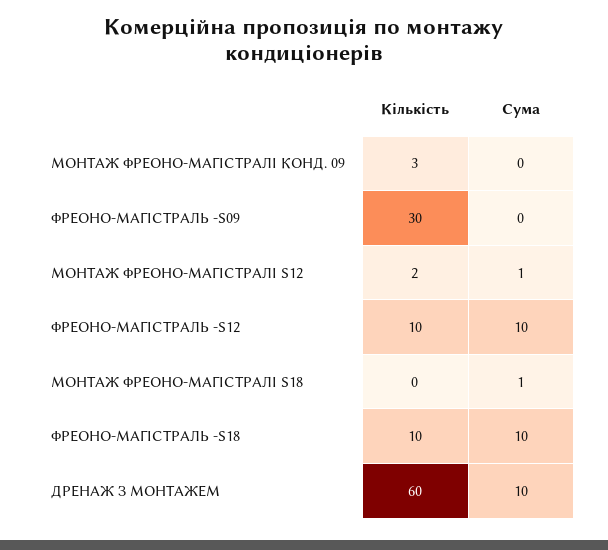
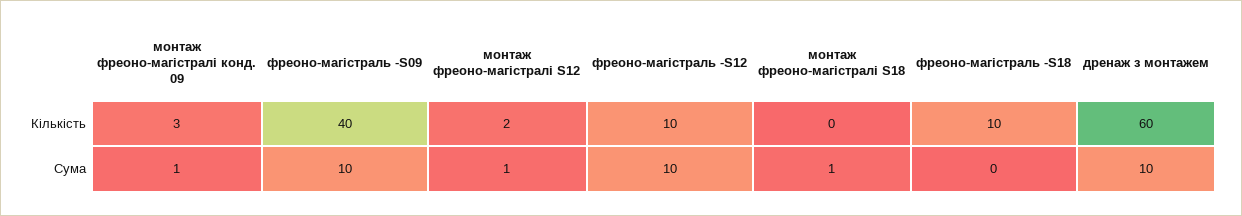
Сума, МОНТАЖ ФРЕОНО-МАГІСТРАЛІ КОНД. 09: 0 -> 1
Кількість, ФРЕОНО-МАГІСТРАЛЬ -S09: 30 -> 40
Сума, ФРЕОНО-МАГІСТРАЛЬ -S09: 0 -> 10
Сума, ФРЕОНО-МАГІСТРАЛЬ -S18: 10 -> 0

